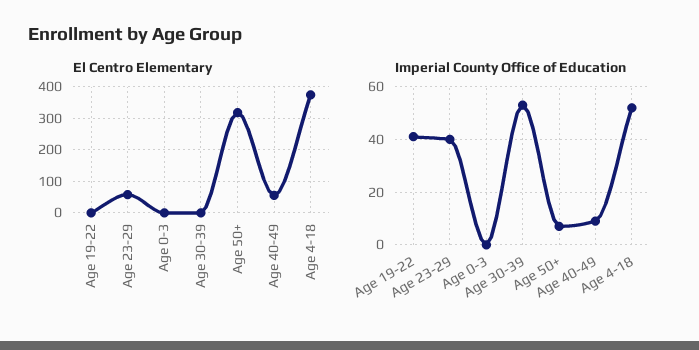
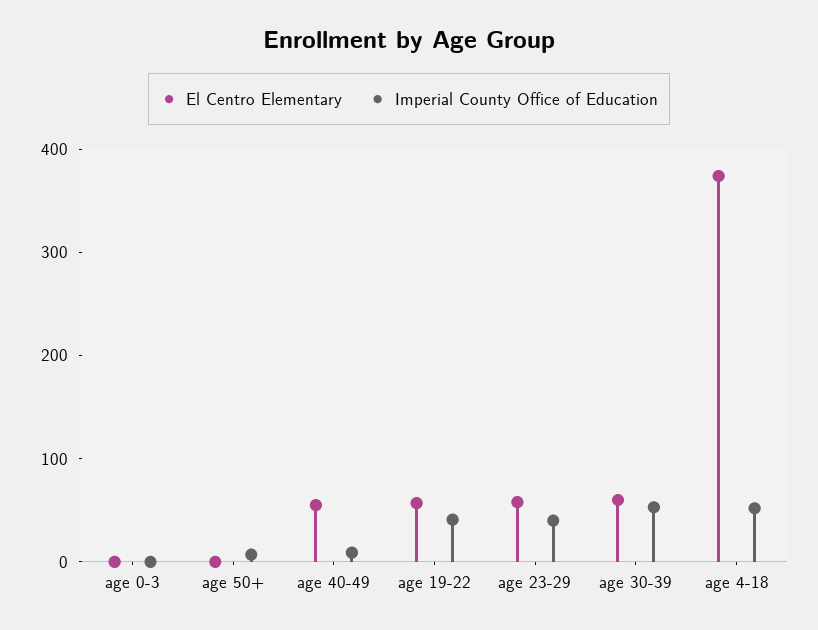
El Centro Elementary, Age 19-22: 0 -> 60
El Centro Elementary, Age 30-39: 0 -> 60
El Centro Elementary, Age 50+: 320 -> 0

